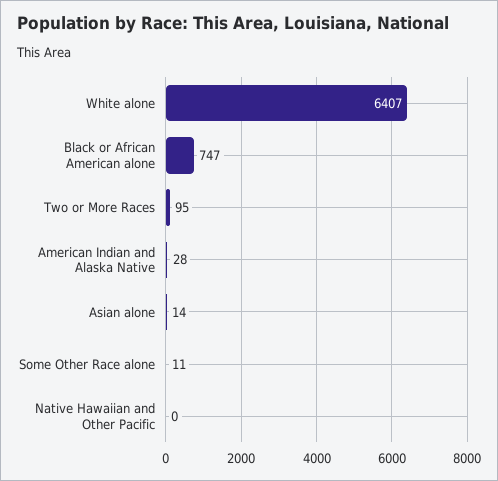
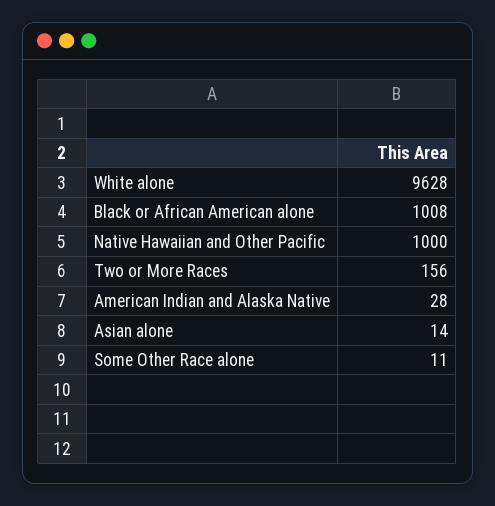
White alone: 6407 -> 9628
Black or African American alone: 747 -> 1008
Two or More Races: 95 -> 156
Native Hawaiian and Other Pacific: 0 -> 1000

